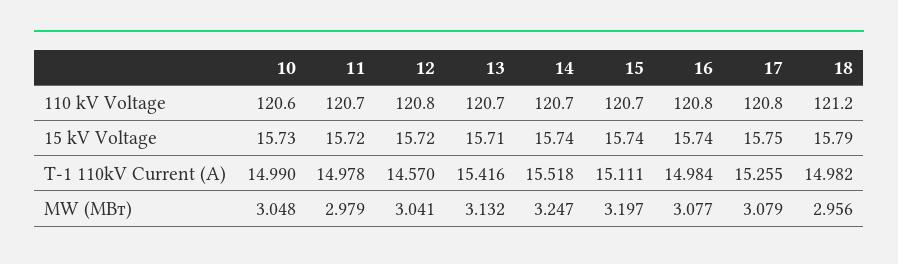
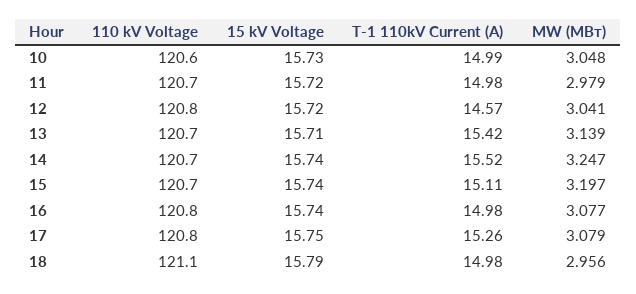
18, 110 kV Voltage: 121.2 -> 121.1
13, MW (МВт): 3.132 -> 3.139

